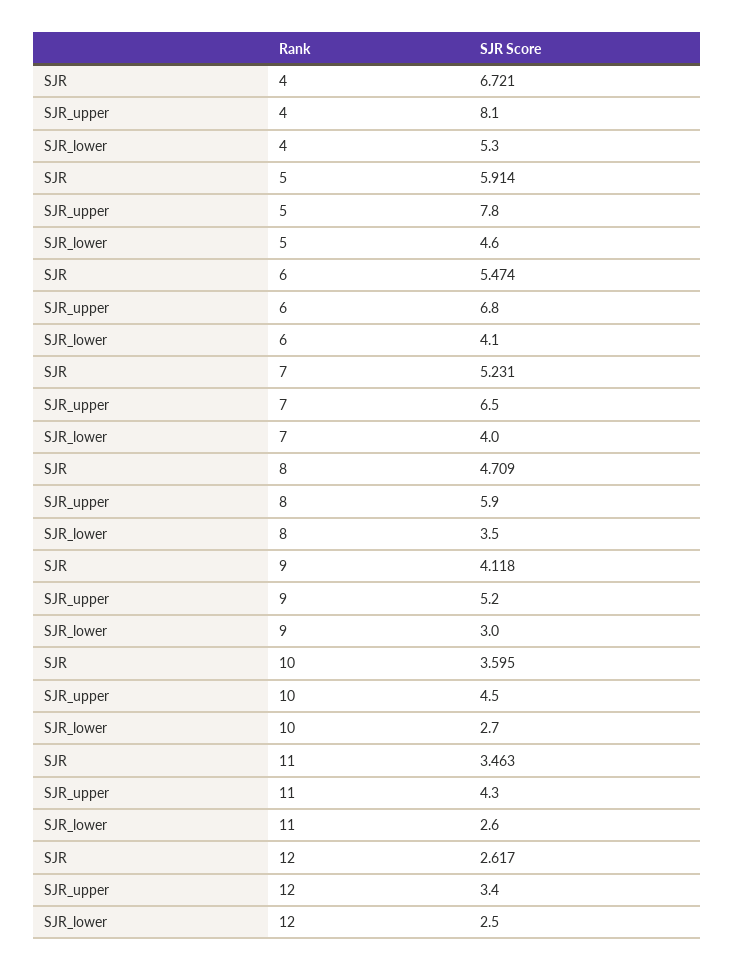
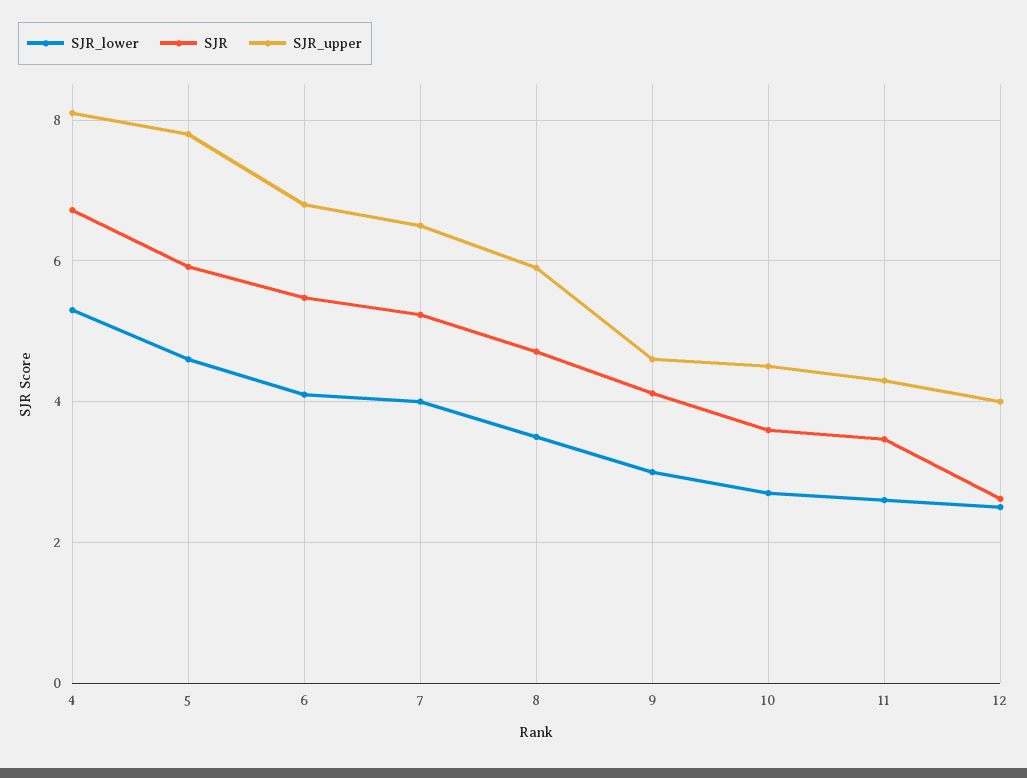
SJR_upper, 9: 5.2 -> 4.6
SJR_upper, 12: 3.4 -> 4

